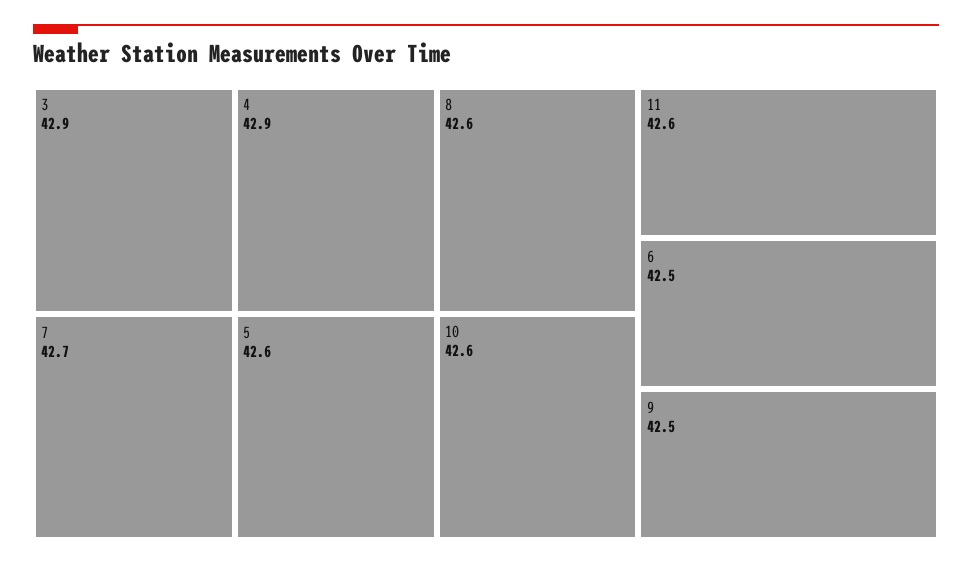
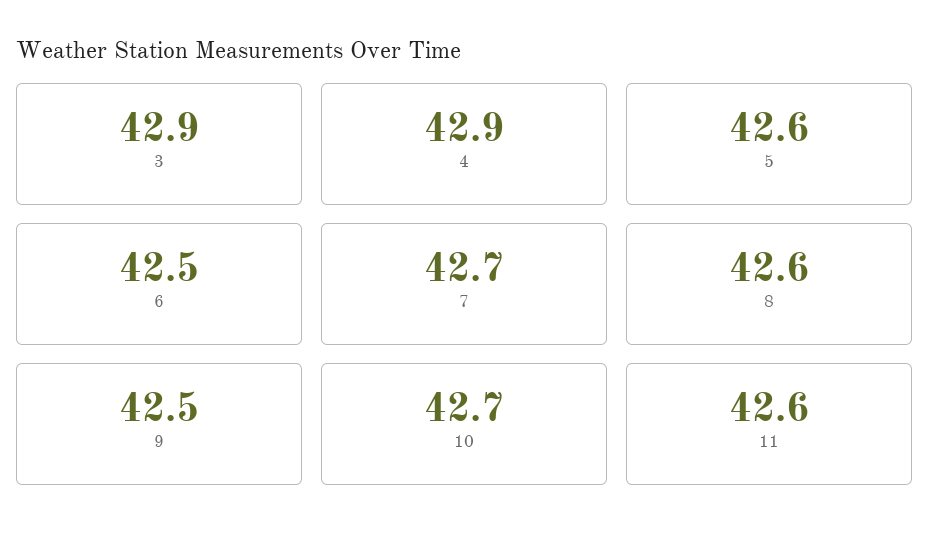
10: 42.6 -> 42.7

